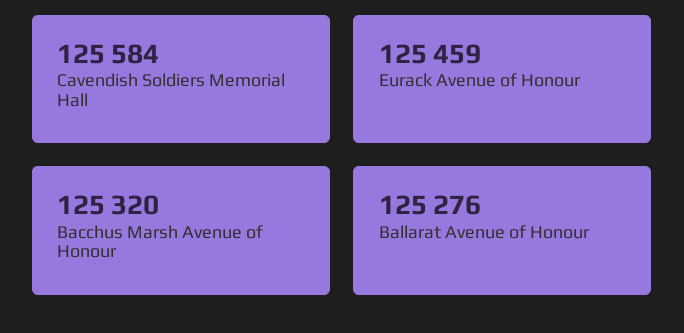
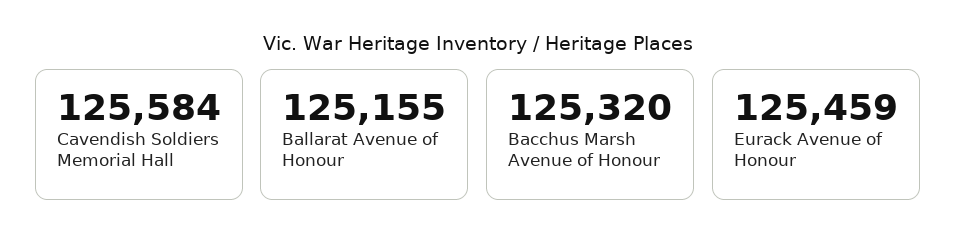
Ballarat Avenue of Honour: 125276 -> 125155

